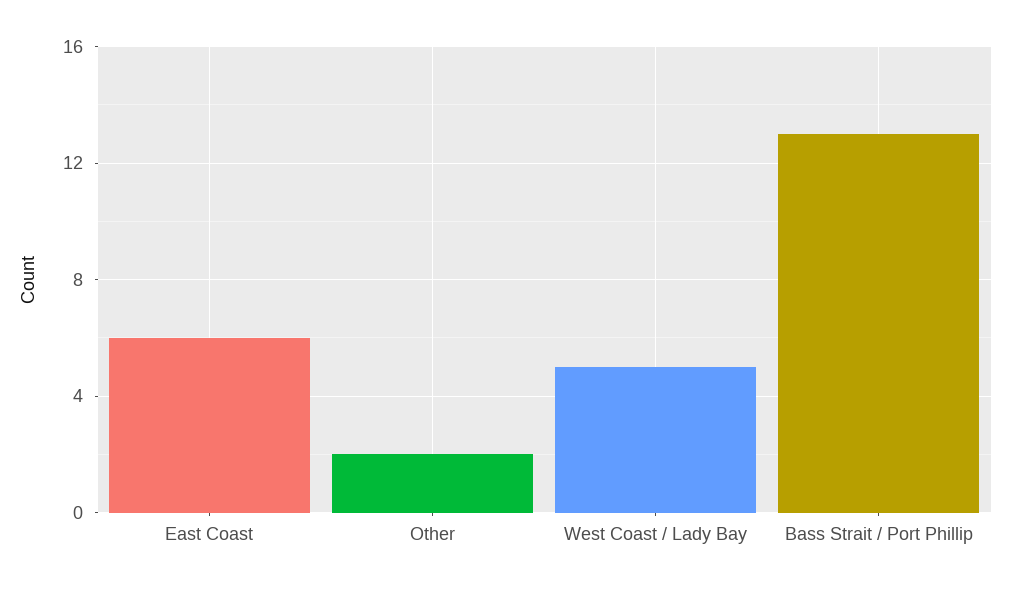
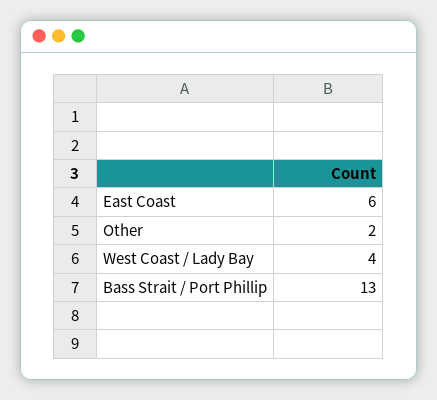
West Coast / Lady Bay: 5 -> 4

